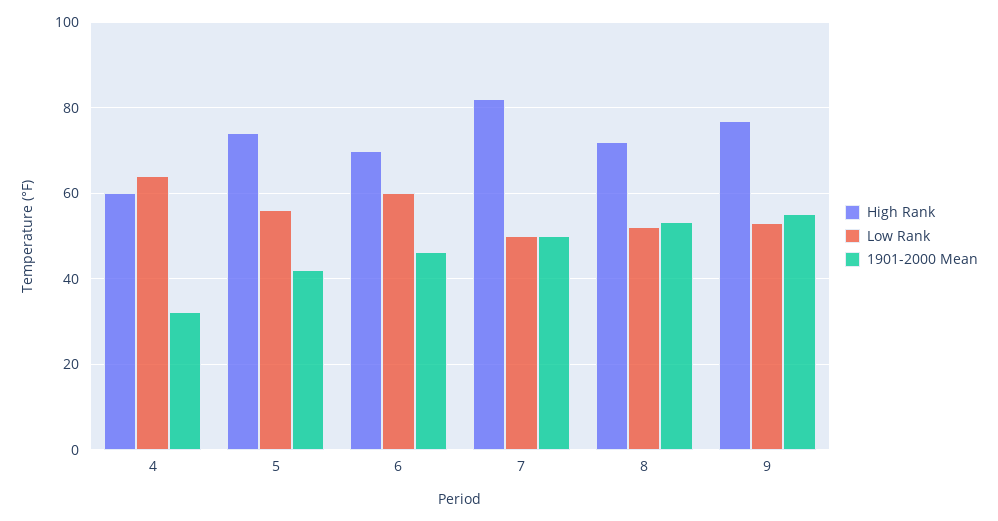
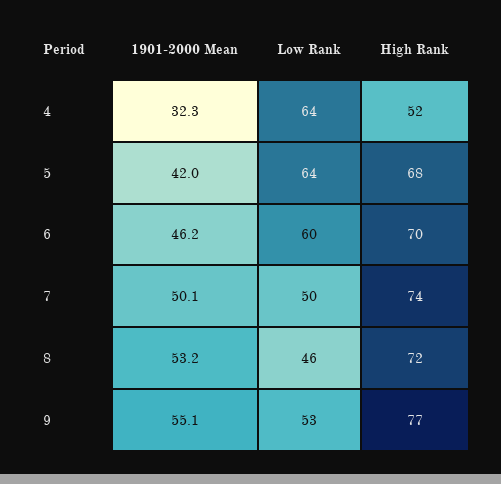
High Rank, 4: 60 -> 52
High Rank, 5: 74 -> 68
Low Rank, 5: 56 -> 64
High Rank, 7: 82 -> 74
Low Rank, 8: 52 -> 46

